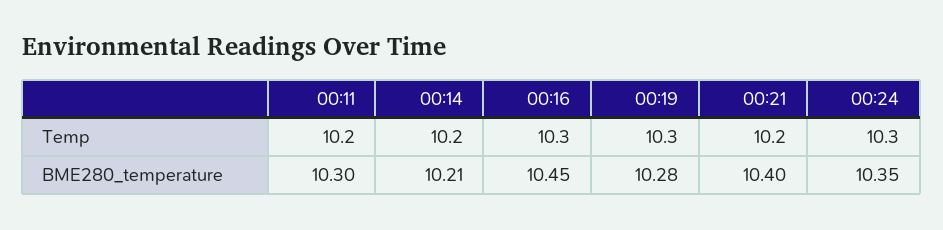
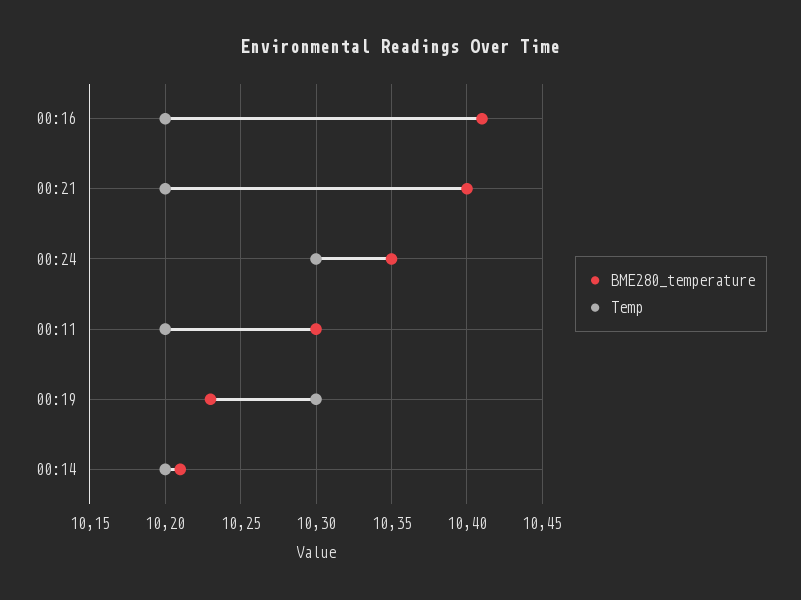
Temp, 00:16: 10.3 -> 10.2
BME280_temperature, 00:16: 10.45 -> 10.41
BME280_temperature, 00:19: 10.28 -> 10.23

